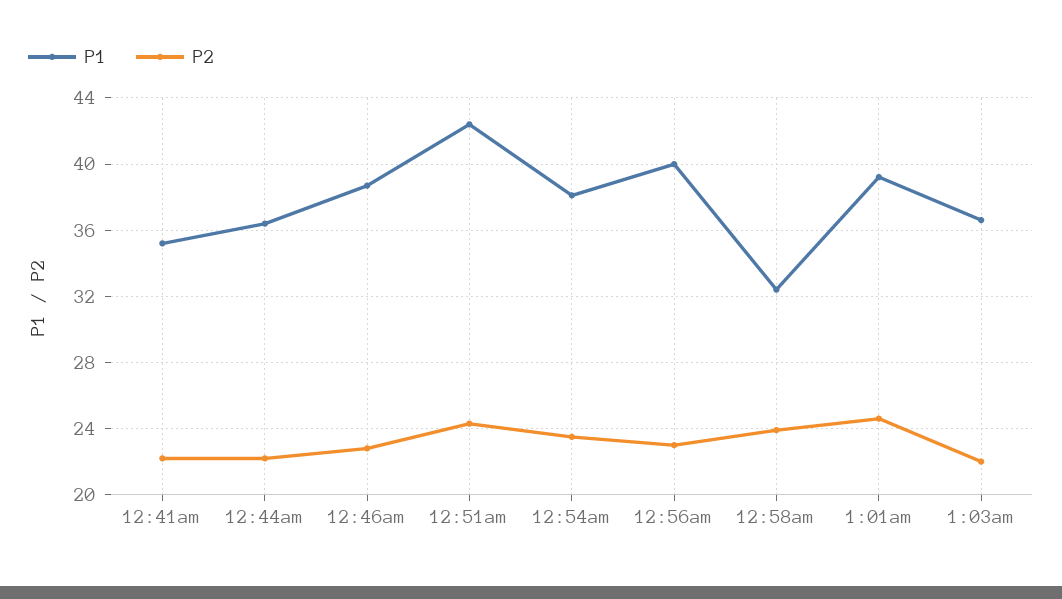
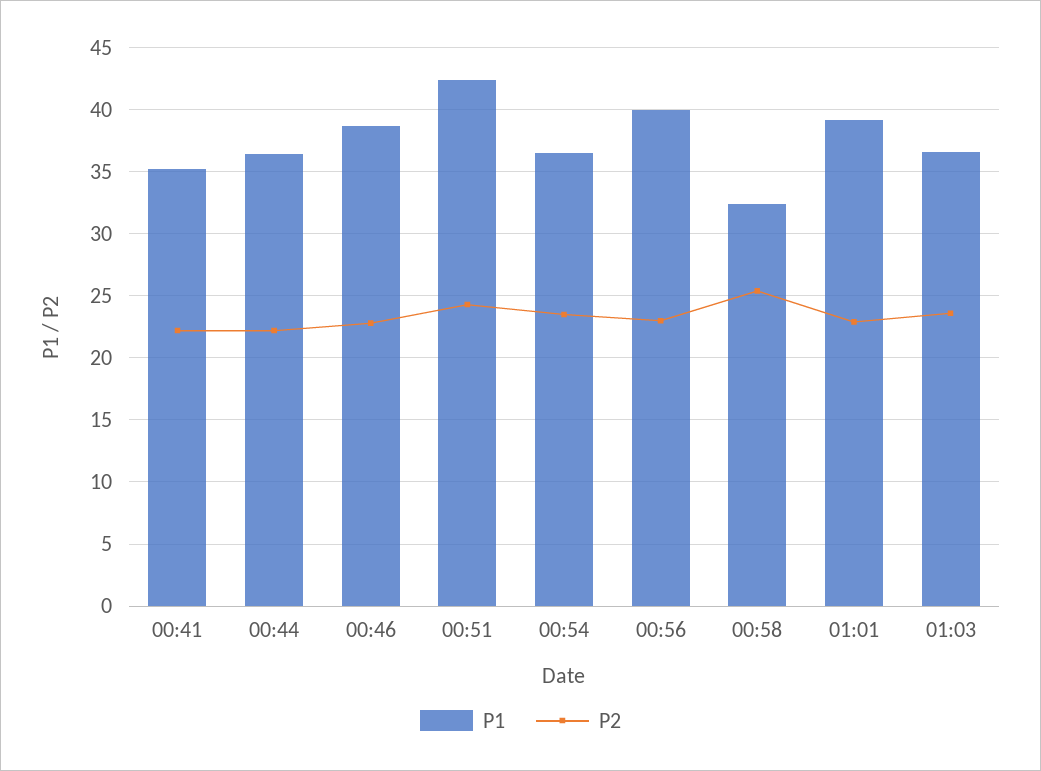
P1, 12:54am: 38 -> 36.5
P2, 12:58am: 24 -> 25.5
P2, 1:01am: 24.5 -> 23
P2, 1:03am: 22 -> 23.5

